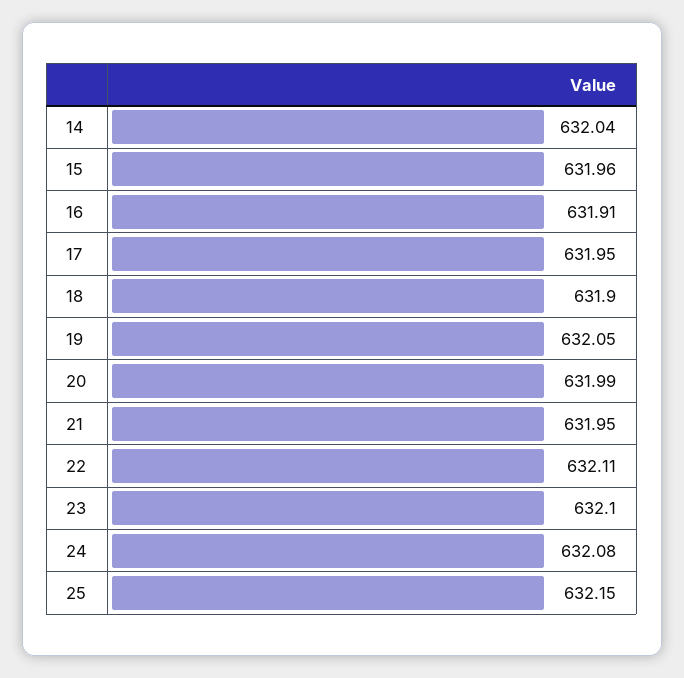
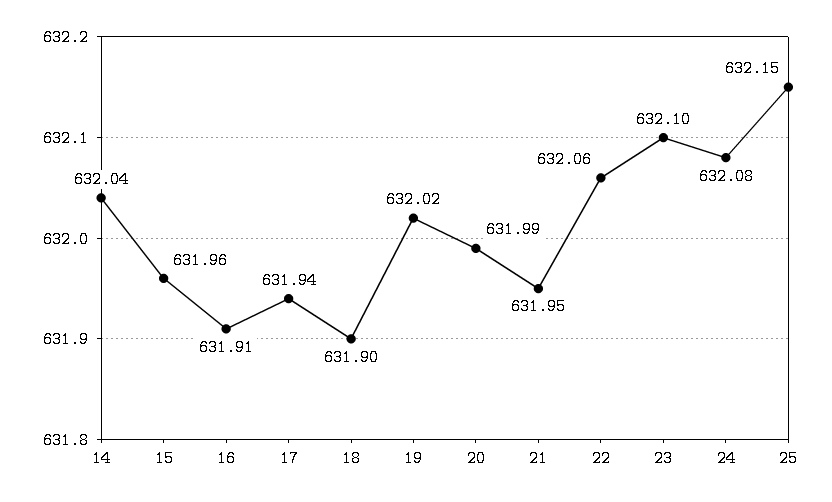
17: 631.95 -> 631.94
19: 632.05 -> 632.02
22: 632.11 -> 632.06

